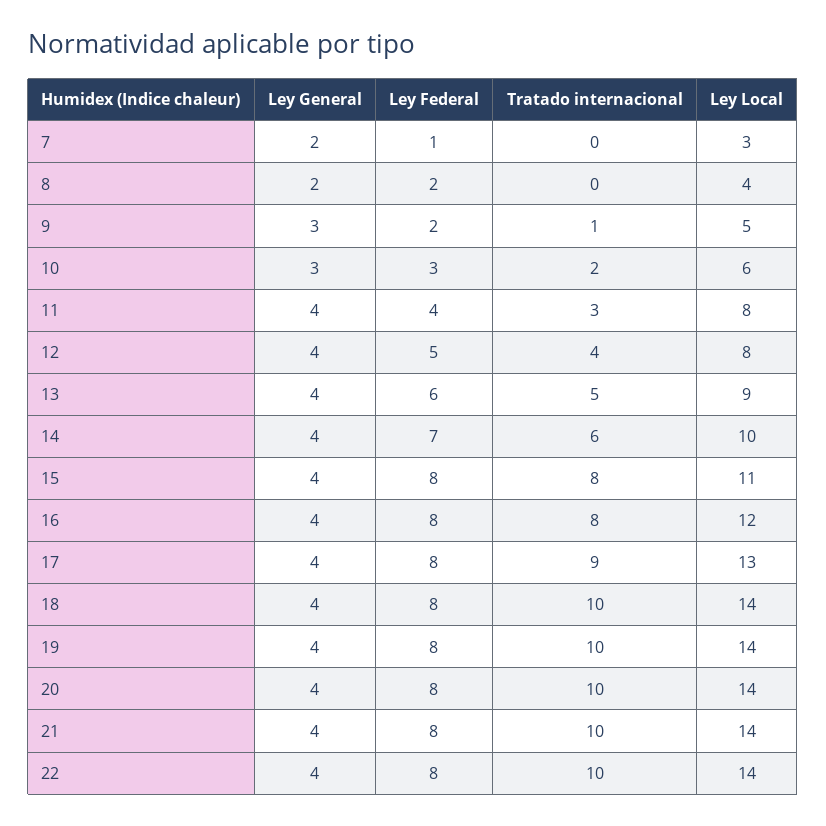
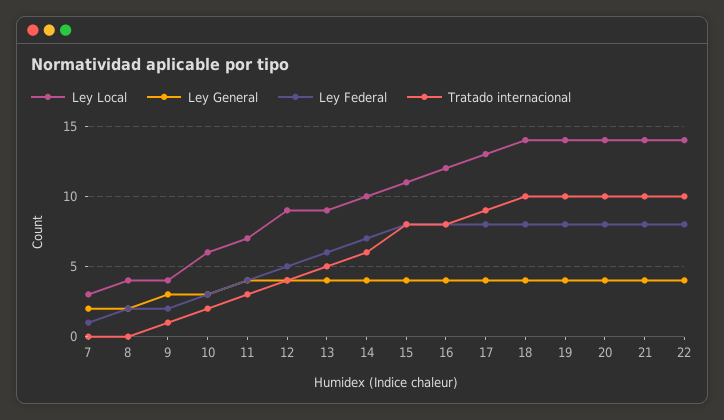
Ley Local, 9: 5 -> 4
Ley Local, 11: 8 -> 7
Ley Local, 12: 8 -> 9

